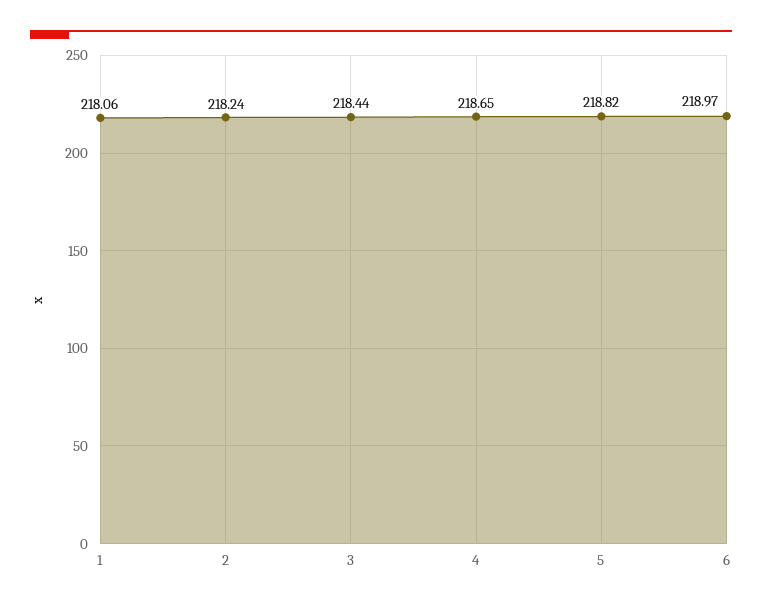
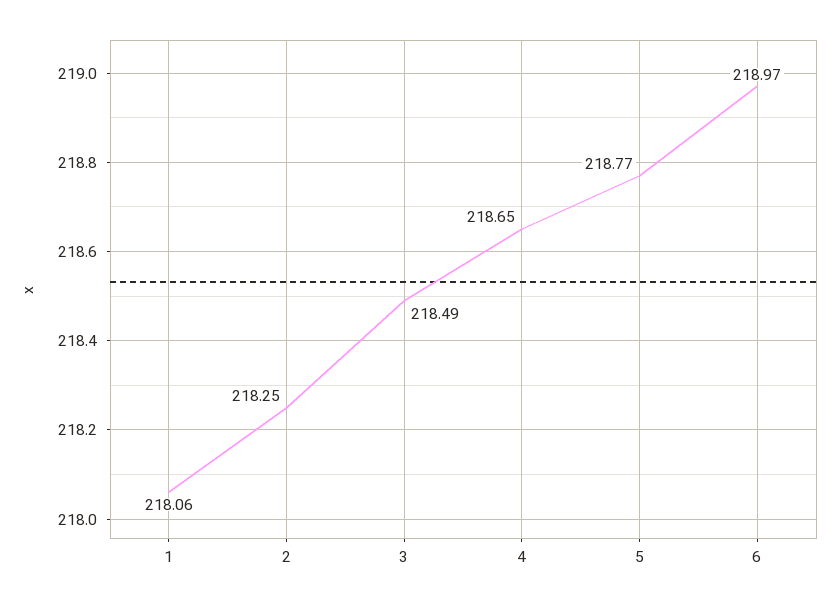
2: 218.24 -> 218.25
3: 218.44 -> 218.49
5: 218.82 -> 218.77

